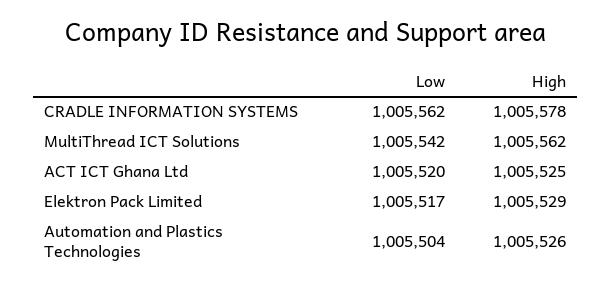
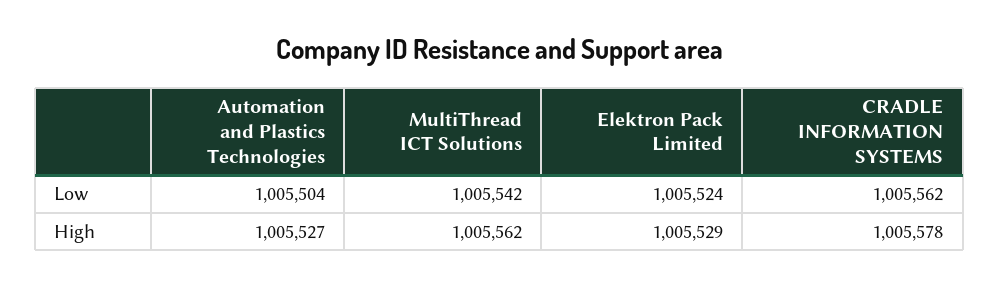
Low, ACT ICT Ghana Ltd: 1005520 -> none
High, ACT ICT Ghana Ltd: 1005525 -> none
Low, Elektron Pack Limited: 1005517 -> 1005524
High, Automation and Plastics Technologies: 1005526 -> 1005527

